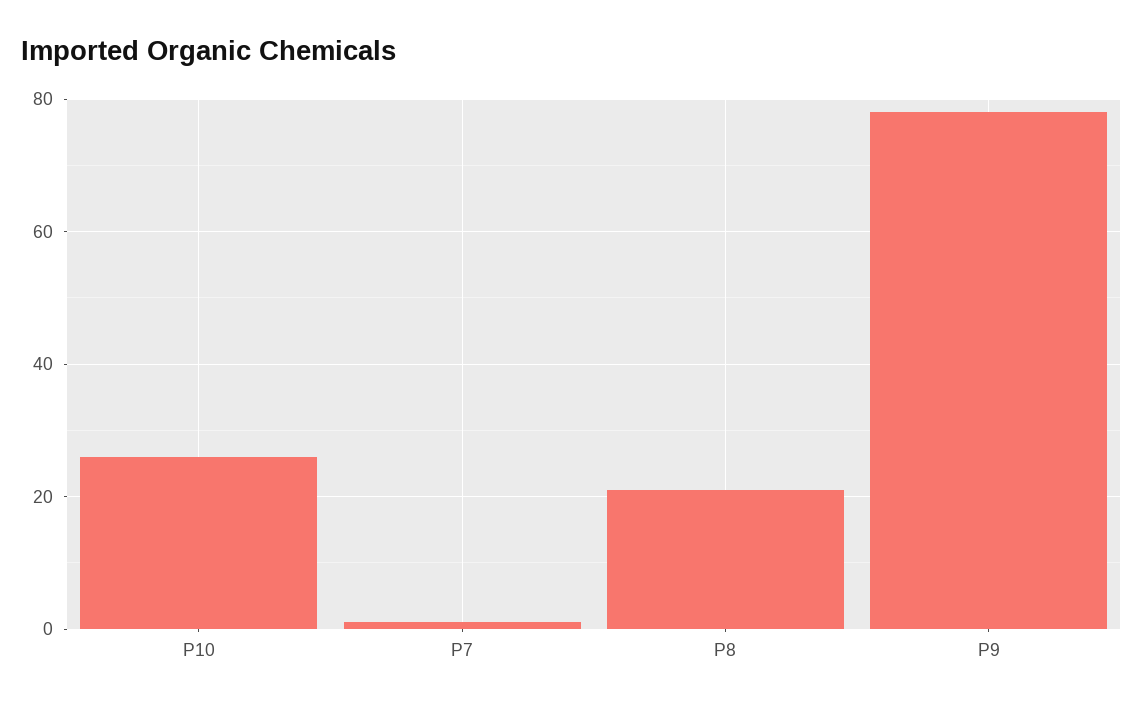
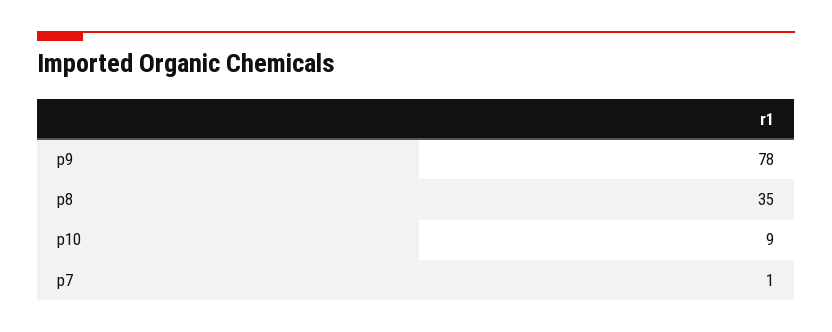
P10: 25 -> 9
P8: 20 -> 35

